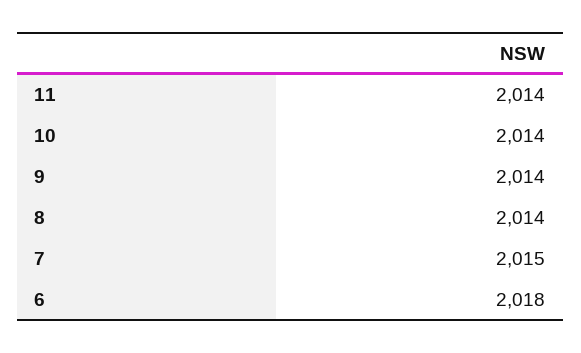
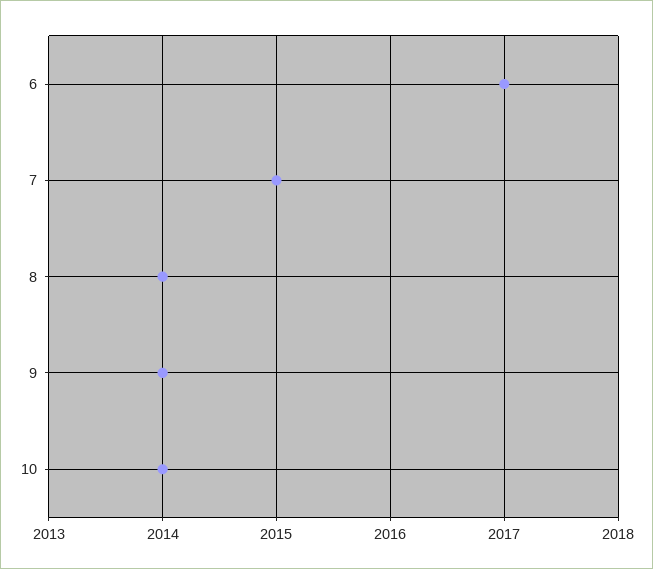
11: 2014 -> none
6: 2018 -> 2017

